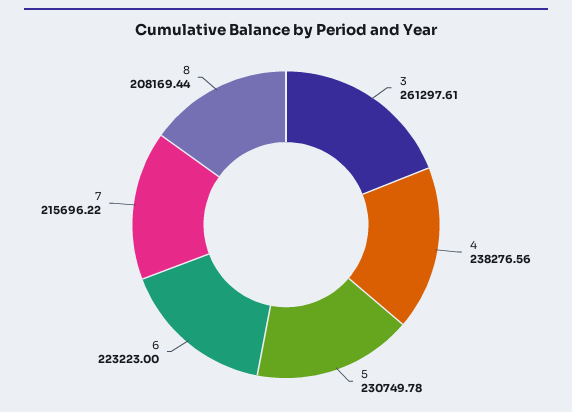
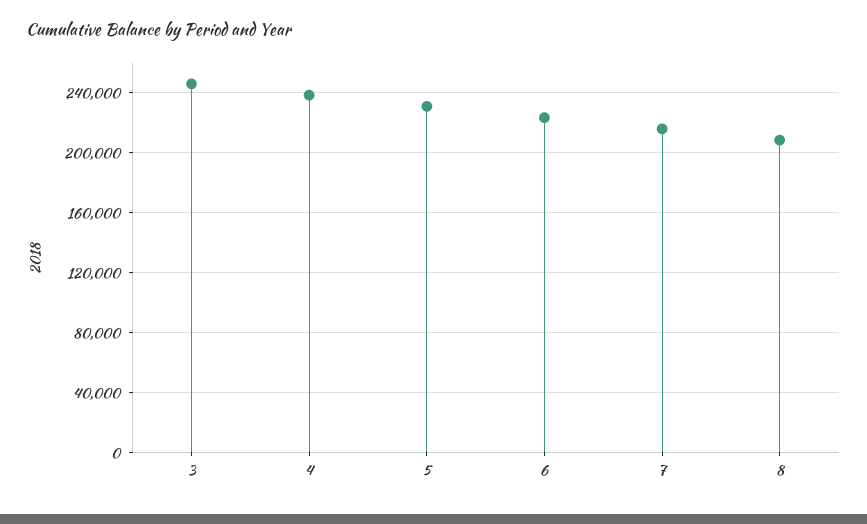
3: 261297.61 -> 245000

